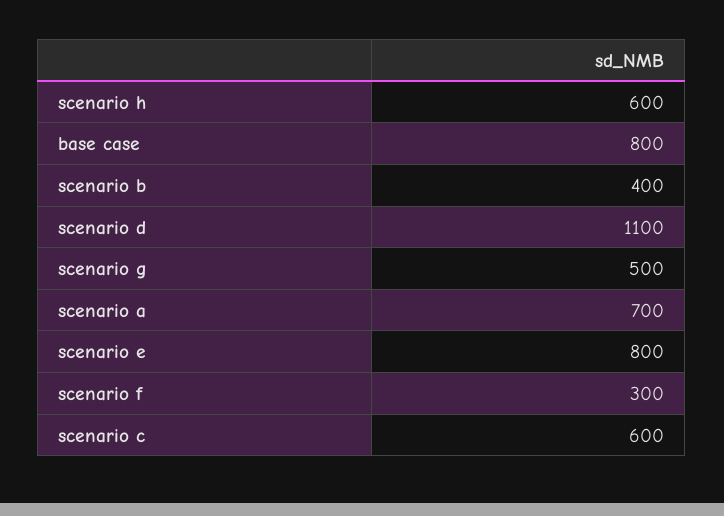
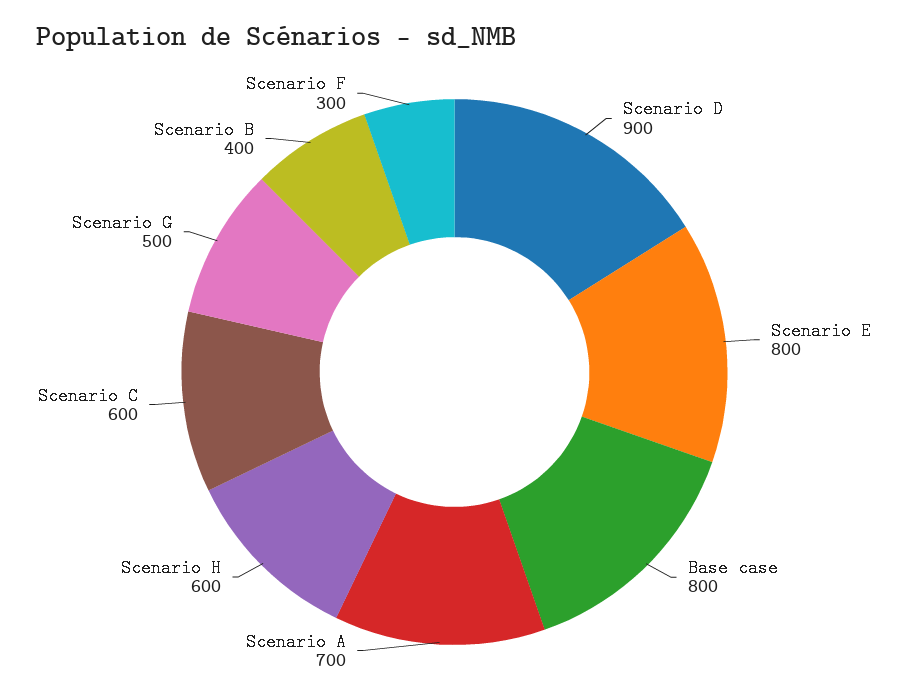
scenario d: 1100 -> 900

